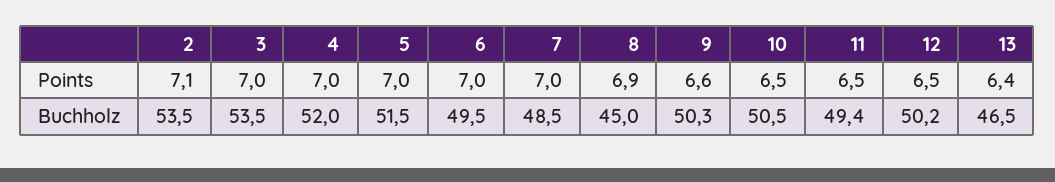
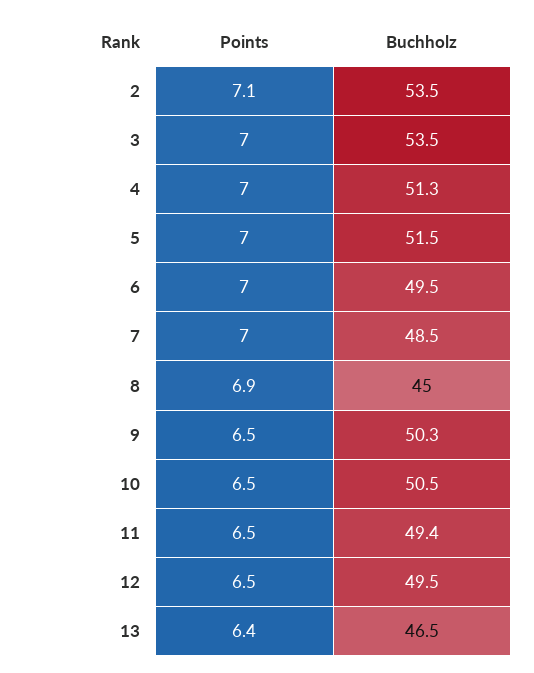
9, Points: 6.6 -> 6.5
4, Buchholz: 52 -> 51.3
12, Buchholz: 50.2 -> 49.5

